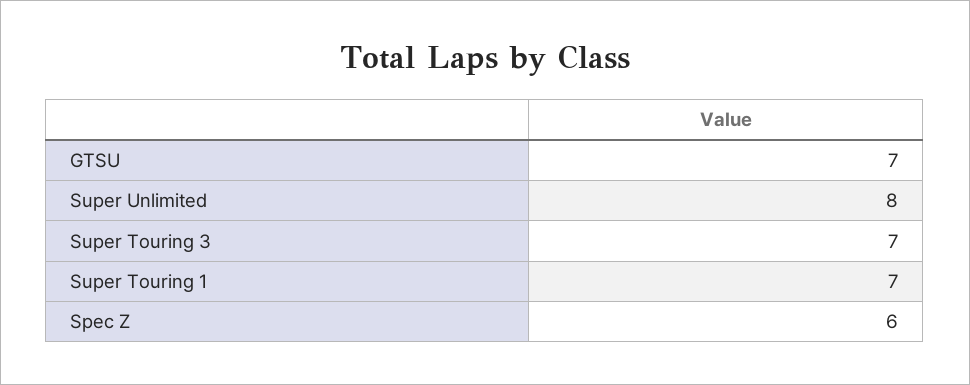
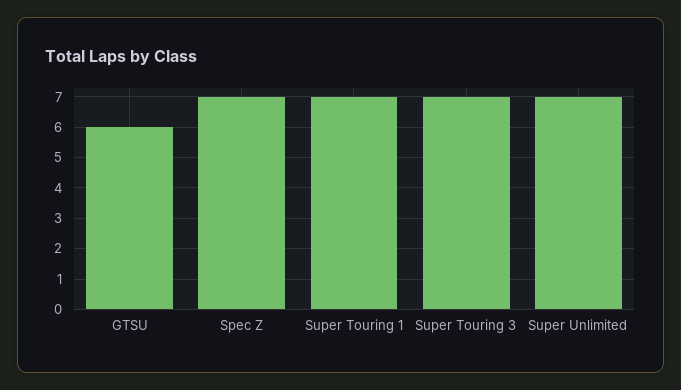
GTSU: 7 -> 6
Super Unlimited: 8 -> 7
Spec Z: 6 -> 7

